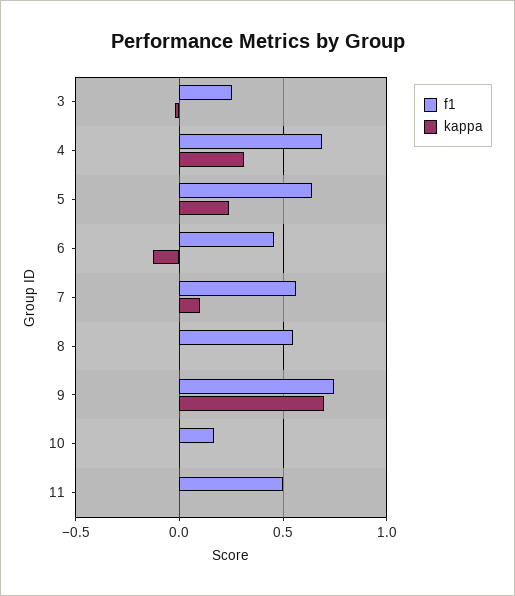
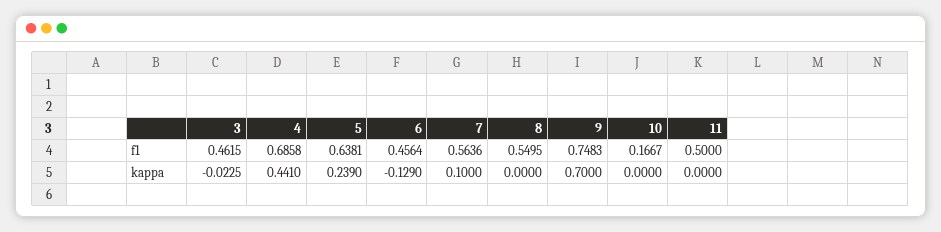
f1, 3: 0.25 -> 0.4615
kappa, 4: 0.3 -> 0.441

